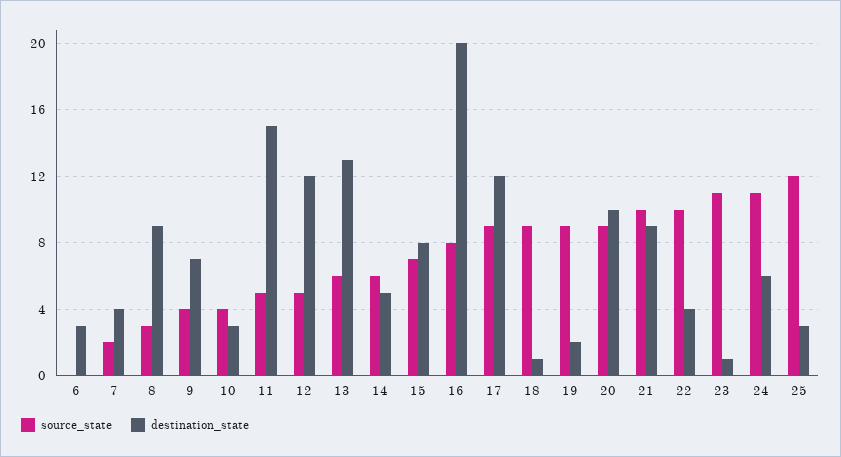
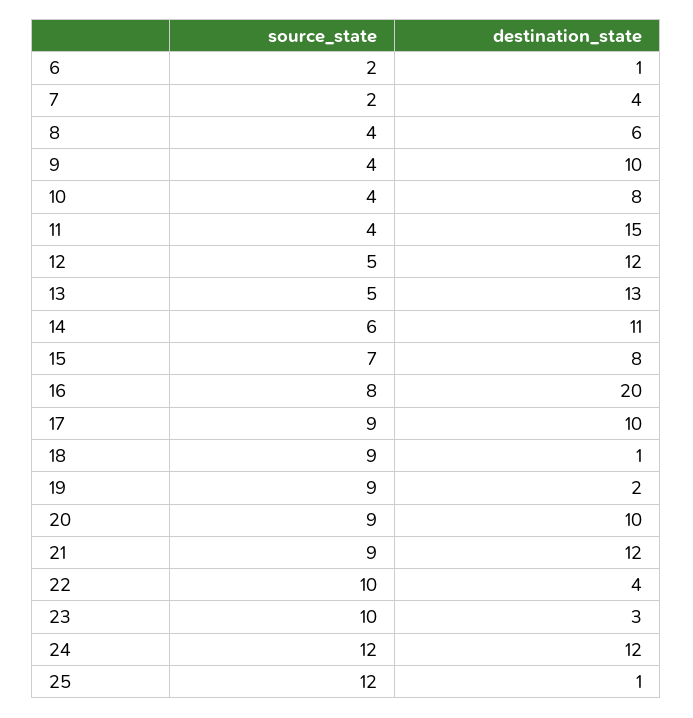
source_state, 6: 0 -> 2
destination_state, 6: 3 -> 1
source_state, 8: 3 -> 4
destination_state, 8: 9 -> 6
destination_state, 9: 7 -> 10
destination_state, 10: 3 -> 8
source_state, 11: 5 -> 4
source_state, 13: 6 -> 5
destination_state, 14: 5 -> 11
destination_state, 17: 12 -> 10
source_state, 21: 10 -> 9
destination_state, 21: 9 -> 12
source_state, 23: 11 -> 10
destination_state, 23: 1 -> 3
source_state, 24: 11 -> 12
destination_state, 24: 6 -> 12
destination_state, 25: 3 -> 1

